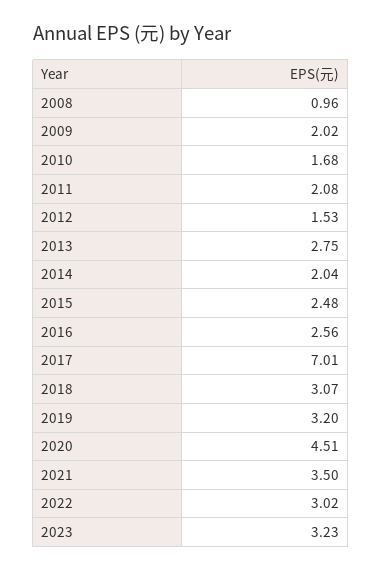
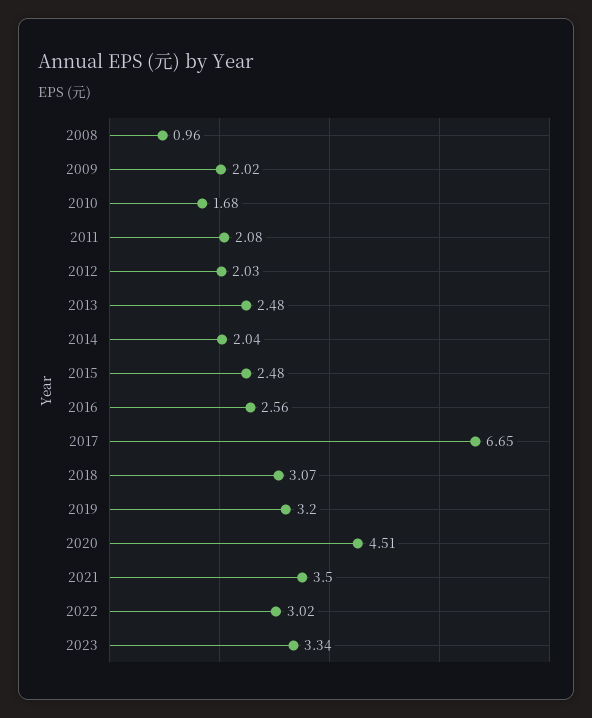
2012: 1.53 -> 2.03
2013: 2.75 -> 2.48
2017: 7.01 -> 6.65
2023: 3.23 -> 3.34

